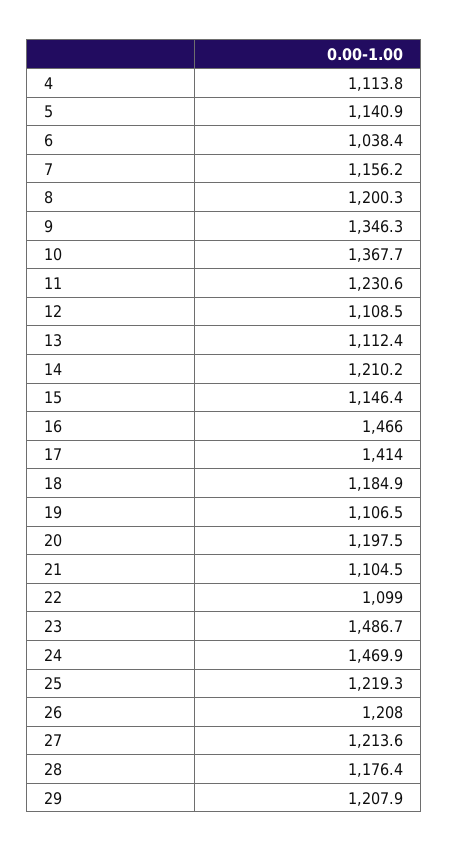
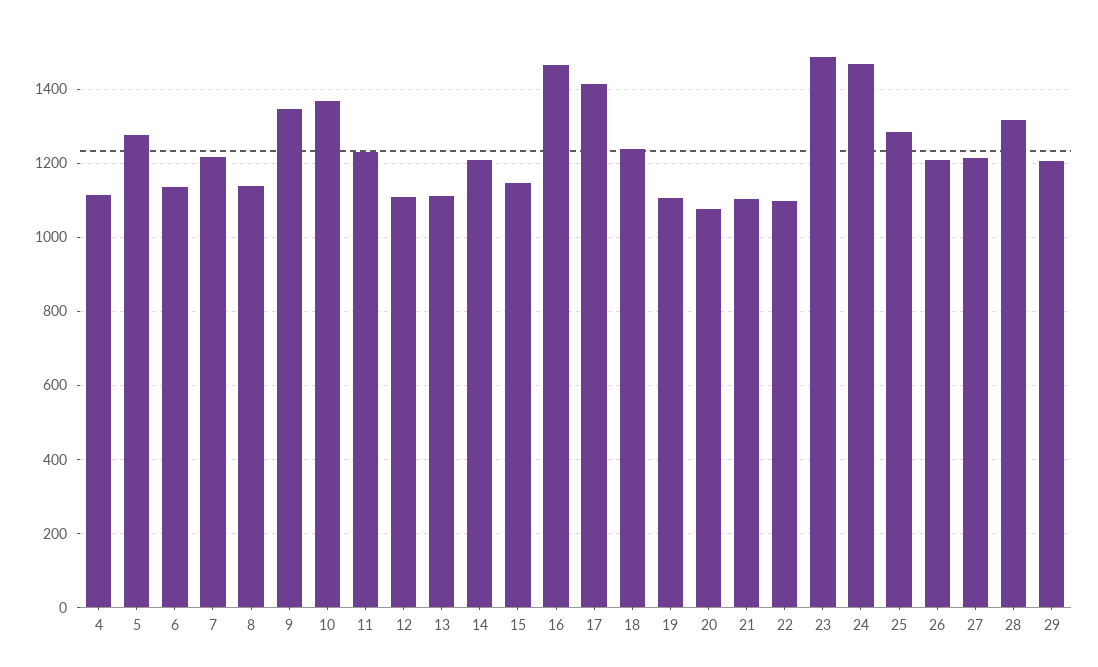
5: 1140.9 -> 1280
6: 1038.4 -> 1140
7: 1156.2 -> 1220
8: 1200.3 -> 1140
18: 1184.9 -> 1240
20: 1197.5 -> 1080
25: 1219.3 -> 1280
28: 1176.4 -> 1320

